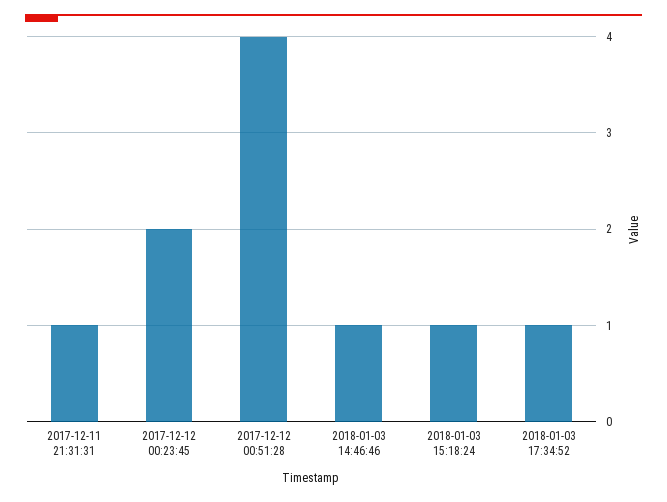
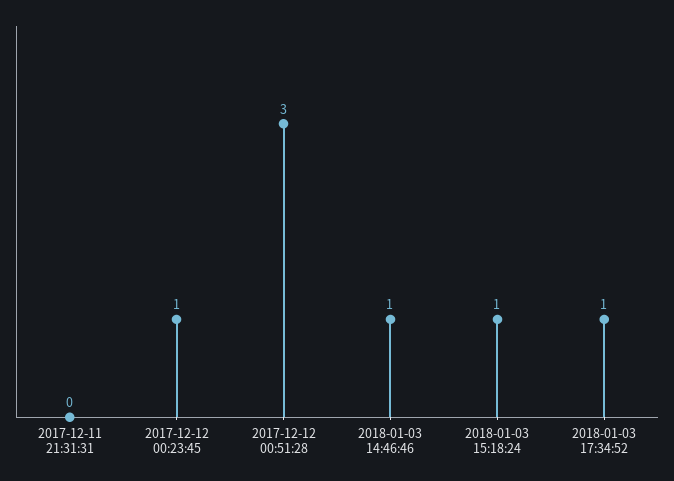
2017-12-11 21:31:31: 1 -> 0
2017-12-12 00:23:45: 2 -> 1
2017-12-12 00:51:28: 4 -> 3

